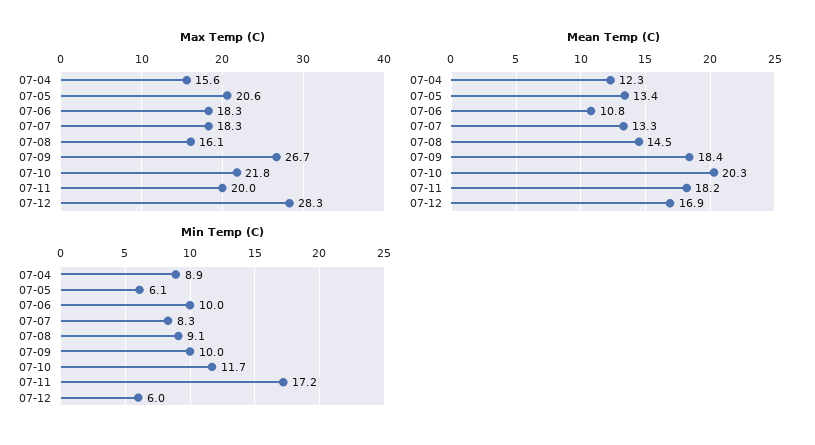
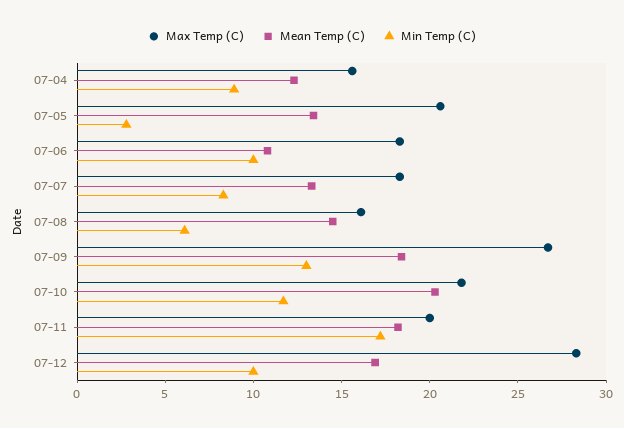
Min Temp (C), 07-05: 6.1 -> 3
Min Temp (C), 07-08: 9.1 -> 6
Min Temp (C), 07-09: 10 -> 13
Min Temp (C), 07-12: 6 -> 10

